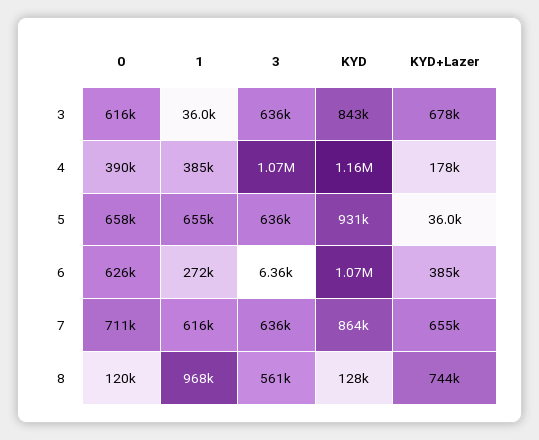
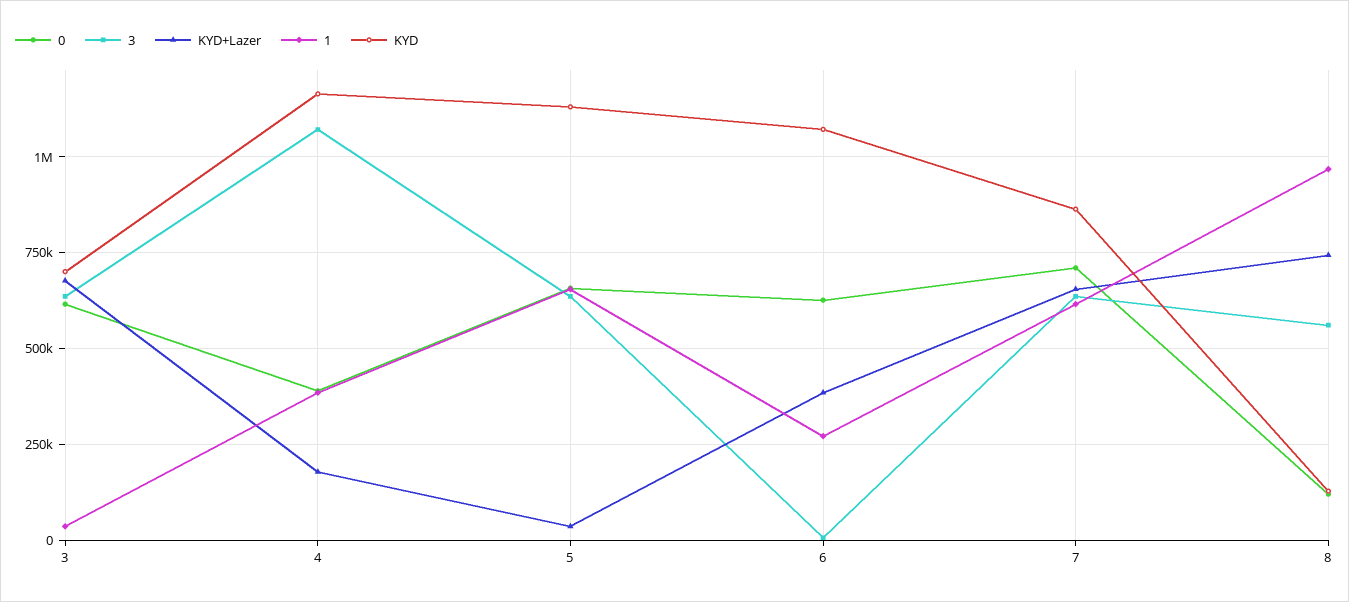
KYD, 3: 843000 -> 700000
KYD, 5: 931000 -> 1125000

